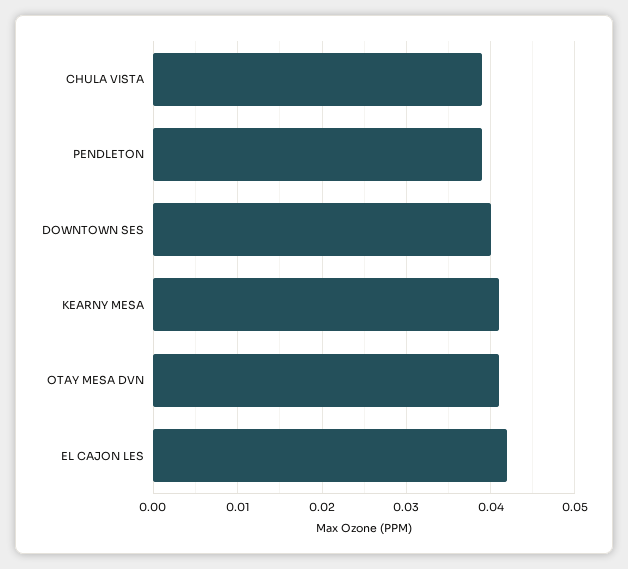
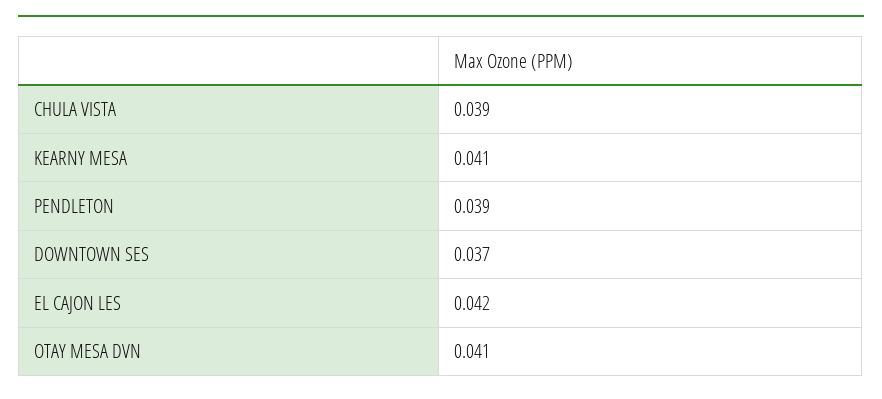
DOWNTOWN SES: 0.04 -> 0.037

